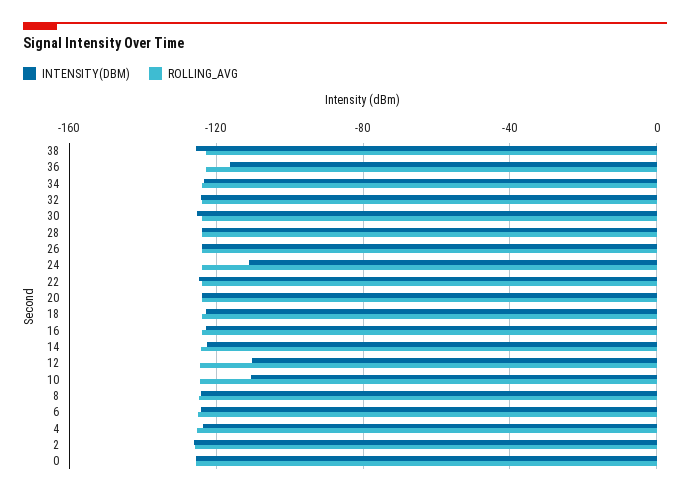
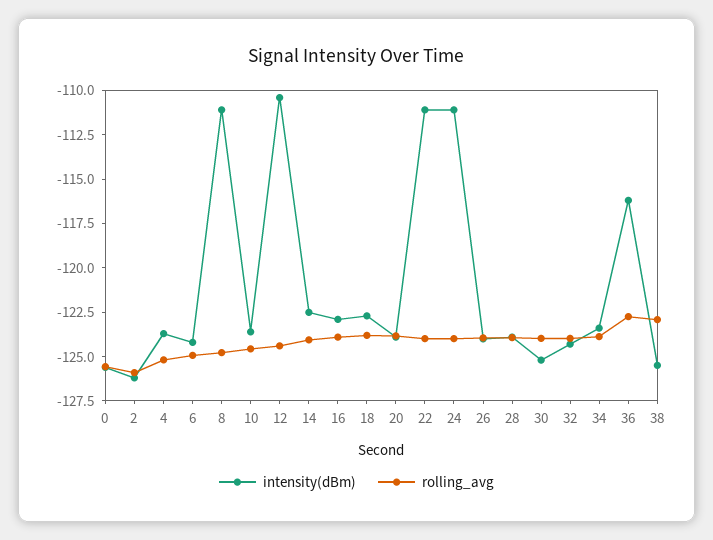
INTENSITY(DBM), 22: -125 -> -111
INTENSITY(DBM), 10: -110 -> -123.5
INTENSITY(DBM), 8: -125 -> -111

